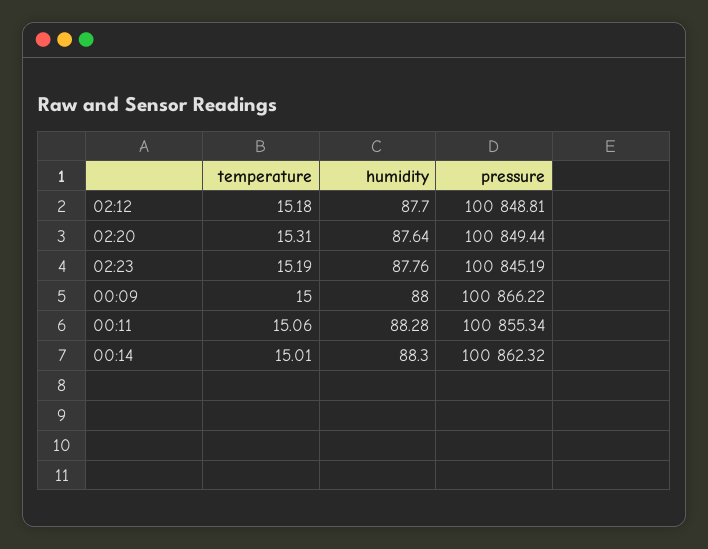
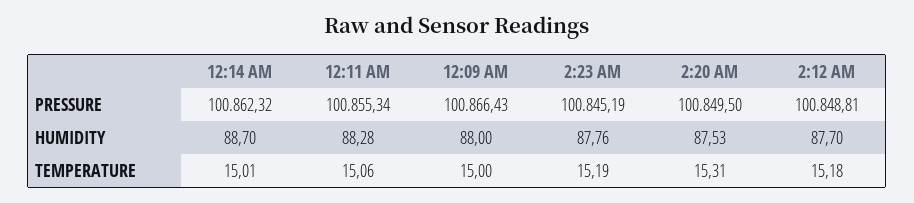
humidity, 02:20: 87.64 -> 87.53
pressure, 02:20: 100849.44 -> 100849.5
pressure, 00:09: 100866.22 -> 100866.43
humidity, 00:14: 88.3 -> 88.7

